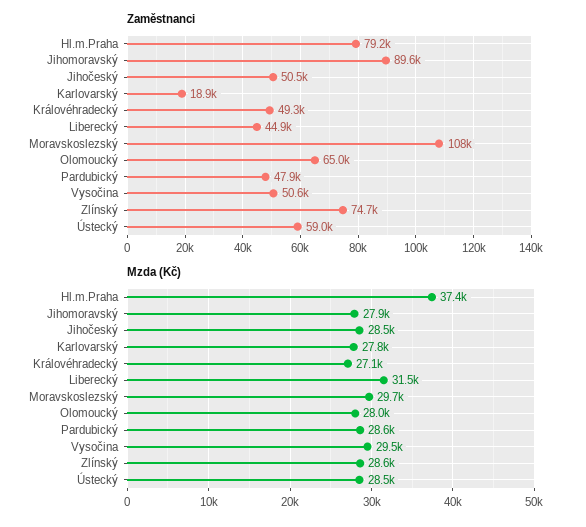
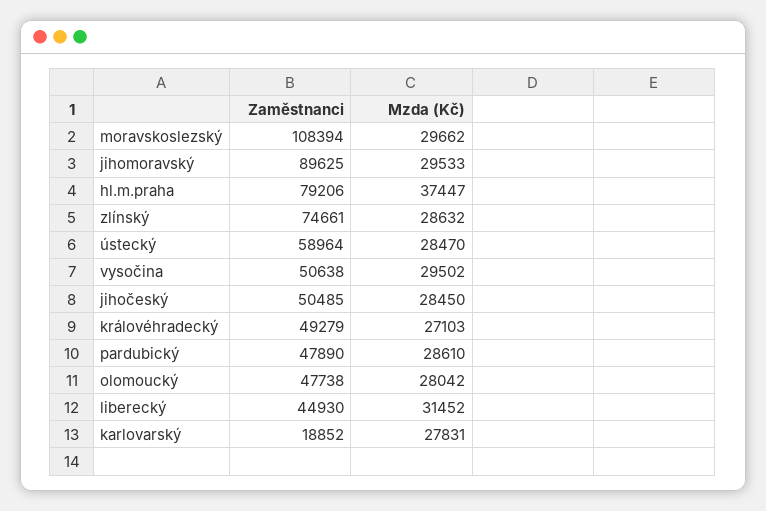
Zaměstnanci, Olomoucký: 65000 -> 47738
Mzda (Kč), Jihomoravský: 27900 -> 29533

